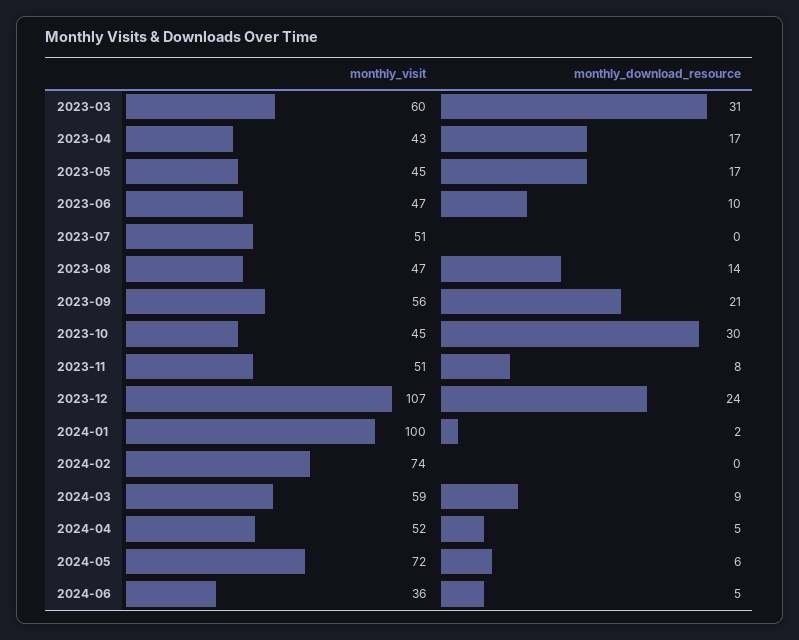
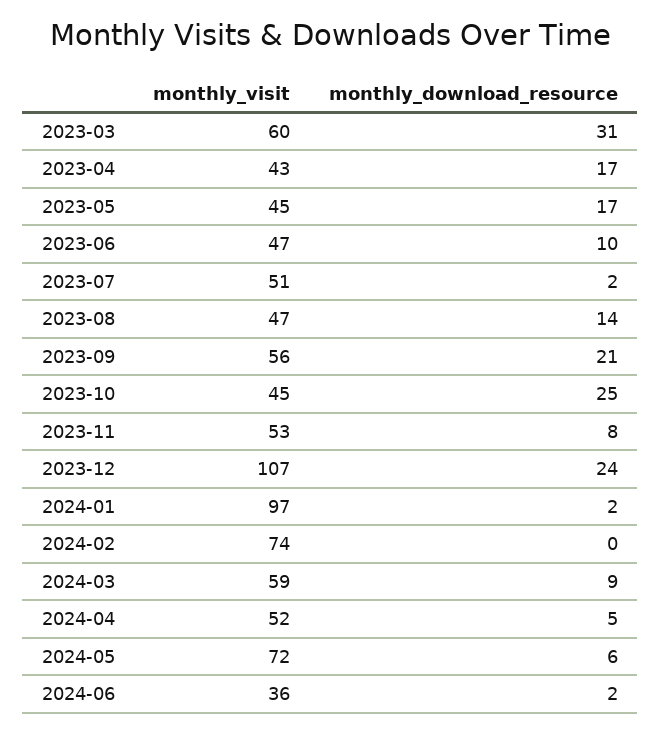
monthly_download_resource, 2023-07: 0 -> 2
monthly_download_resource, 2023-10: 30 -> 25
monthly_visit, 2023-11: 51 -> 53
monthly_visit, 2024-01: 100 -> 97
monthly_download_resource, 2024-06: 5 -> 2

